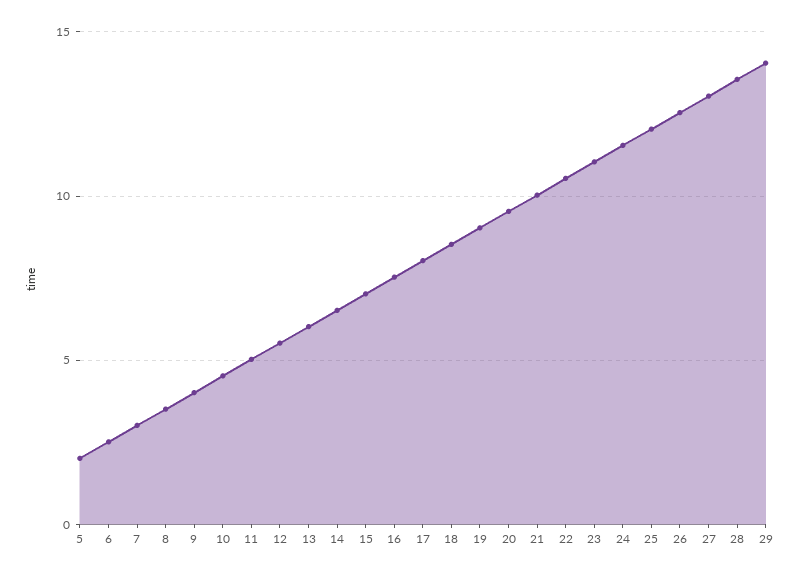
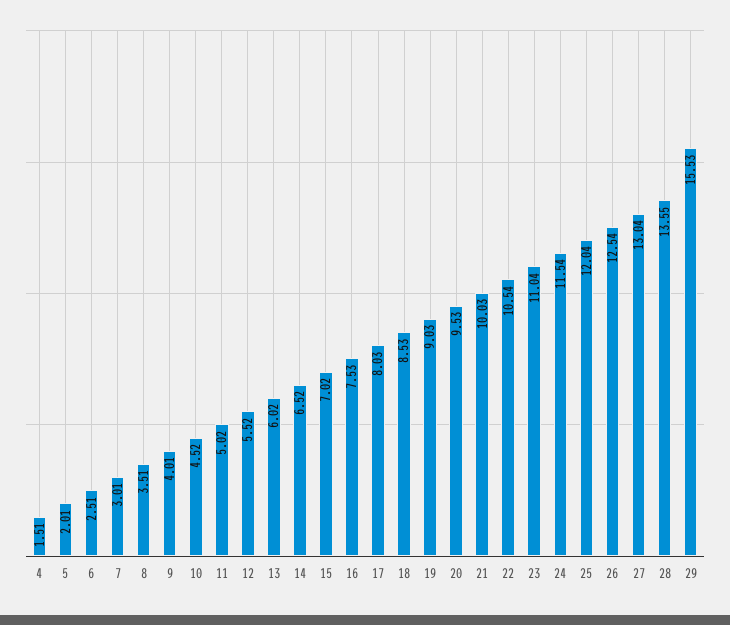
29: 14 -> 15.53
4: none -> 1.51

